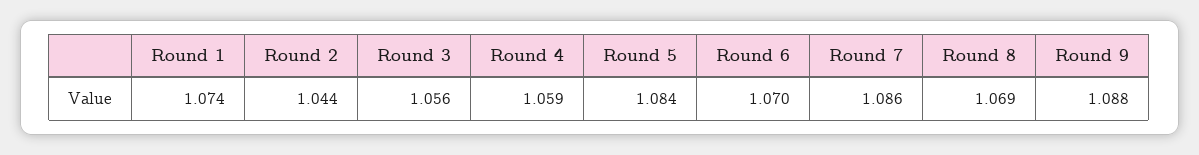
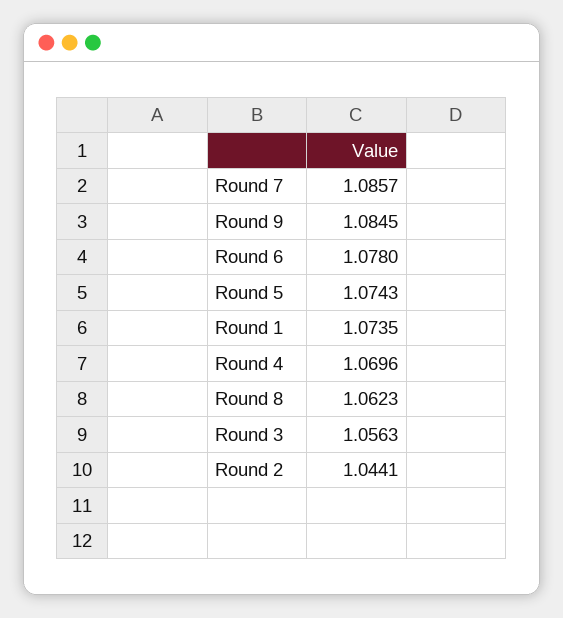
Round 4: 1.059 -> 1.0696
Round 5: 1.084 -> 1.0743
Round 6: 1.07 -> 1.078
Round 8: 1.069 -> 1.0623
Round 9: 1.088 -> 1.0845

